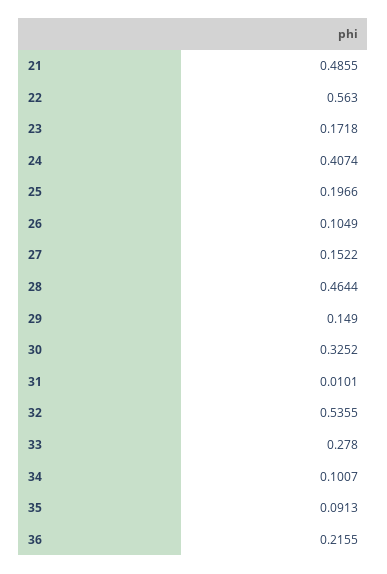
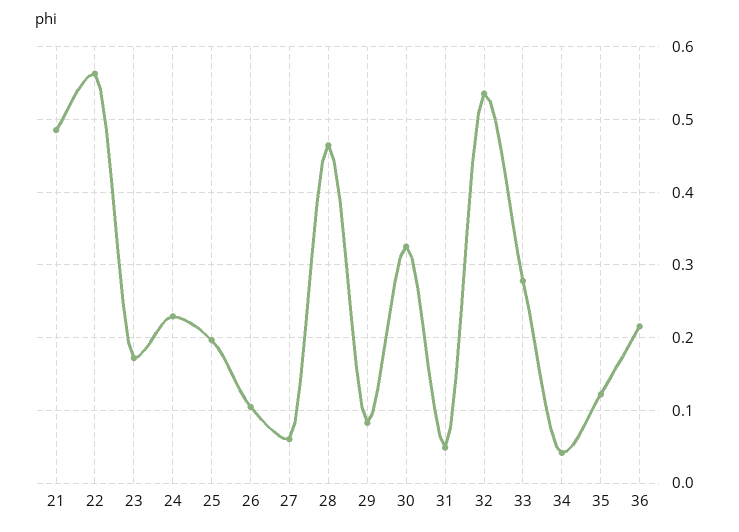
24: 0.4074 -> 0.23
27: 0.1522 -> 0.06
29: 0.149 -> 0.08
31: 0.0101 -> 0.05
34: 0.1007 -> 0.04
35: 0.0913 -> 0.12

